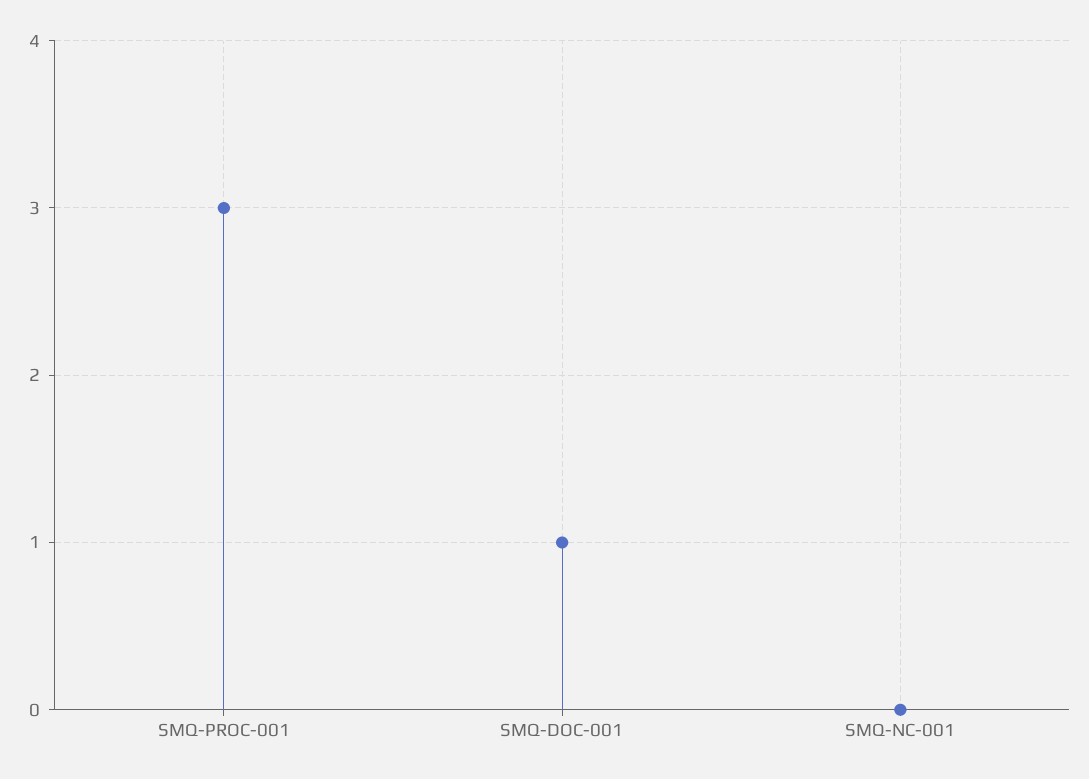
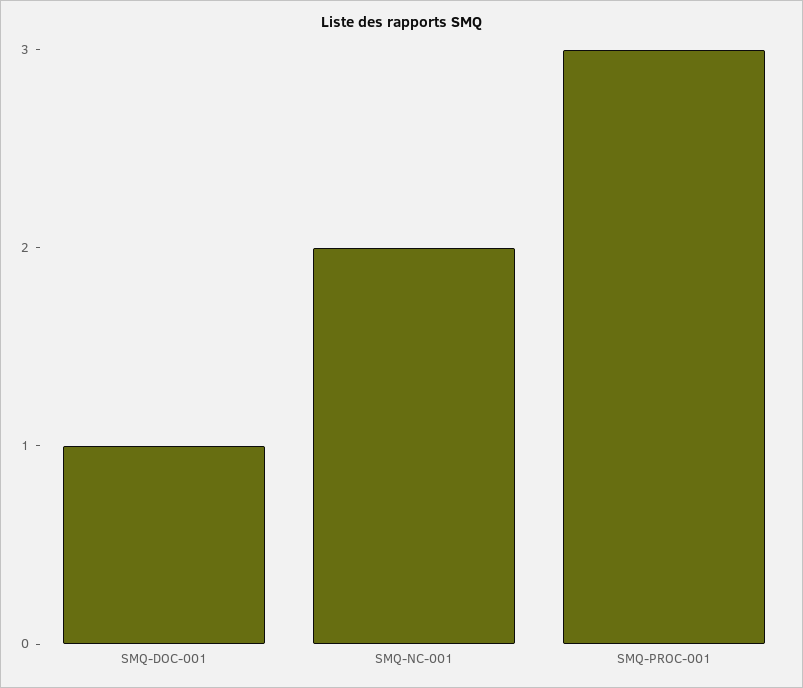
SMQ-NC-001: 0 -> 2

